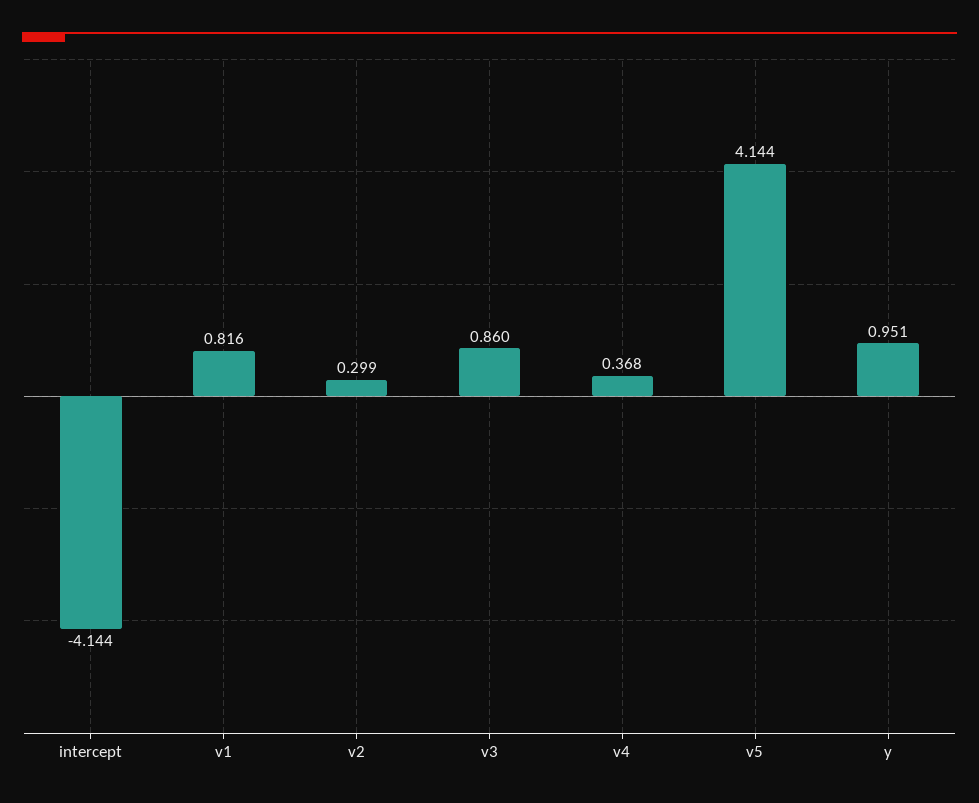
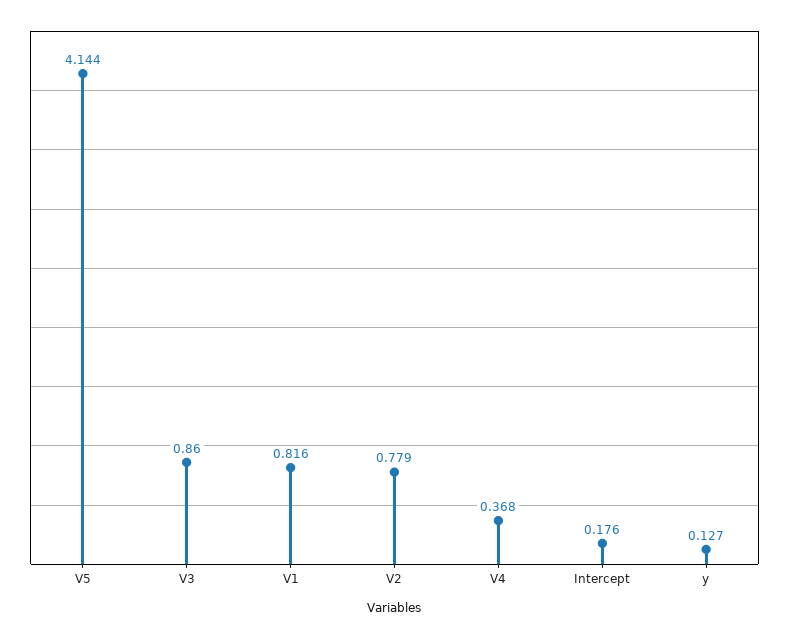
intercept: -4.144 -> 0.176
v2: 0.299 -> 0.779
y: 0.951 -> 0.127

